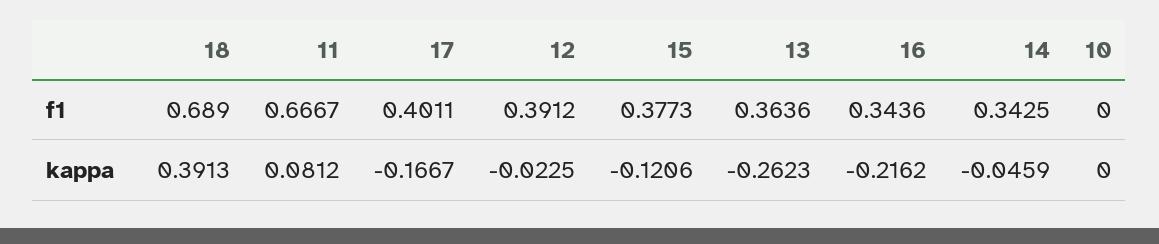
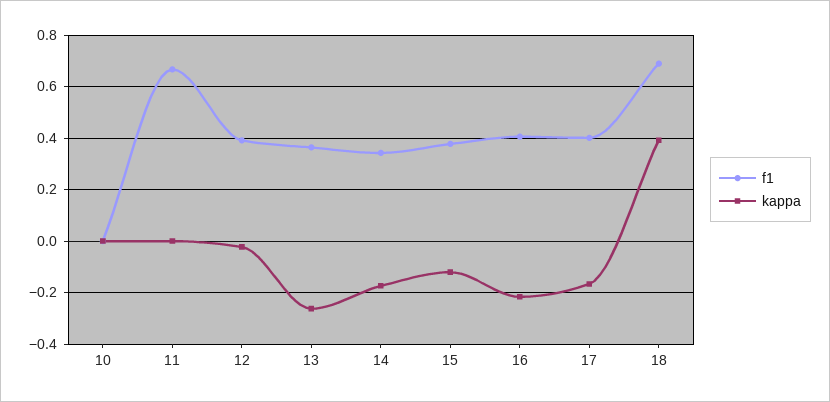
f1, 16: 0.3436 -> 0.4
kappa, 11: 0.0812 -> 0
kappa, 14: -0.0459 -> -0.175

